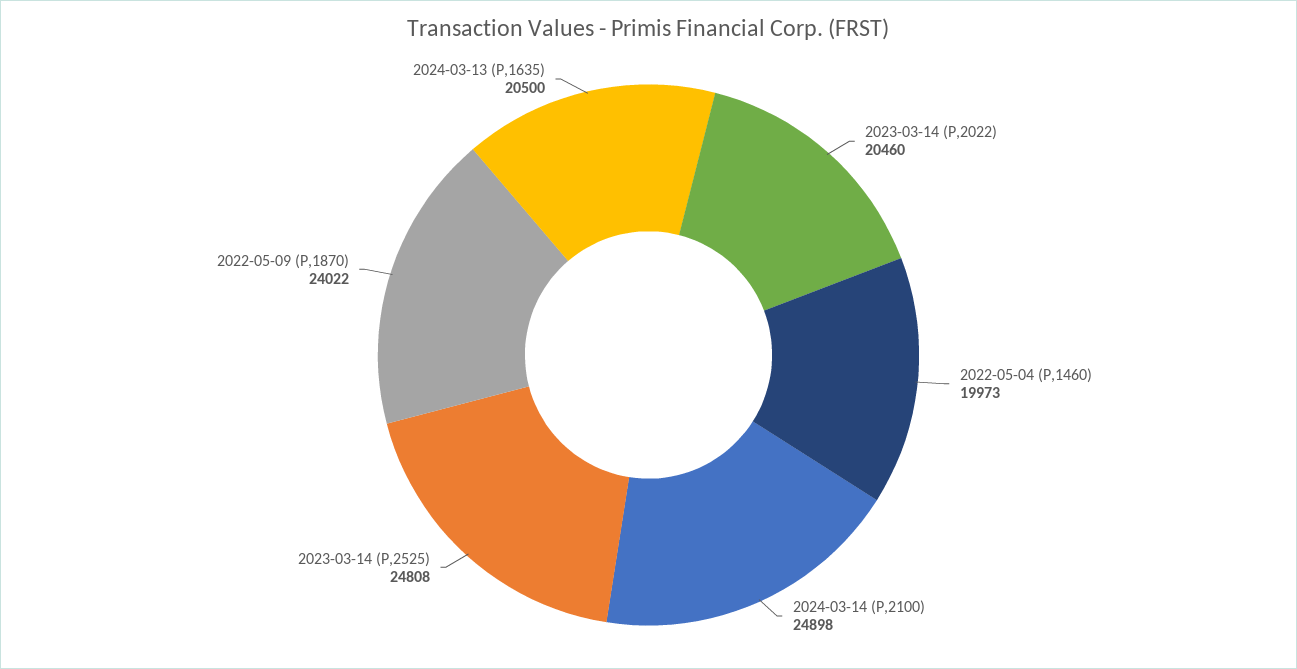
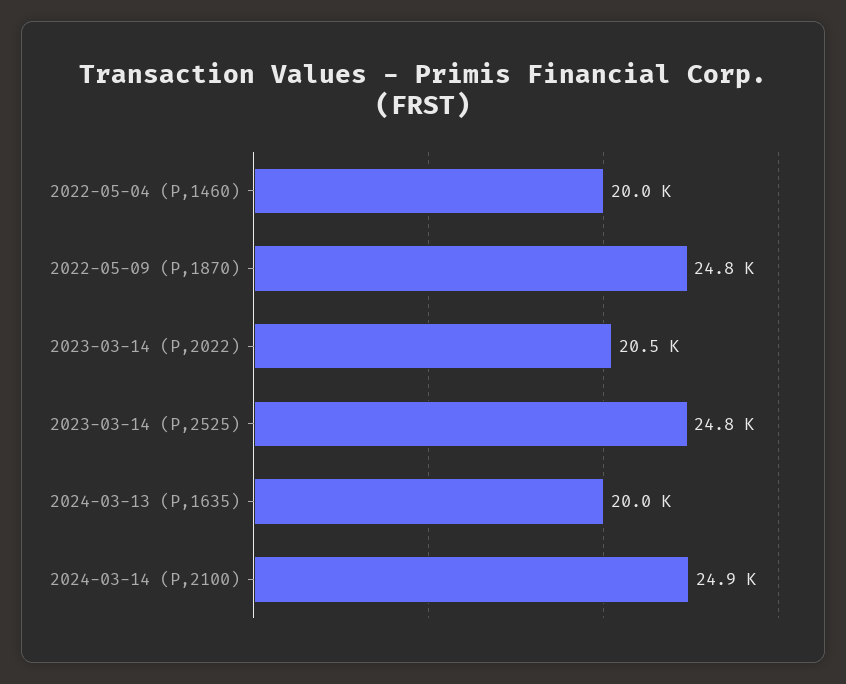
2022-05-09 (P,1870): 24022 -> 24800
2024-03-13 (P,1635): 20500 -> 20000

